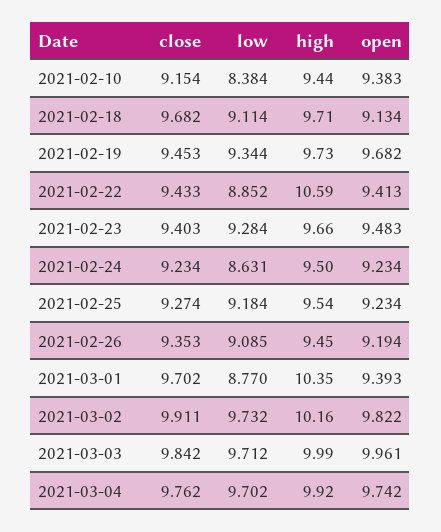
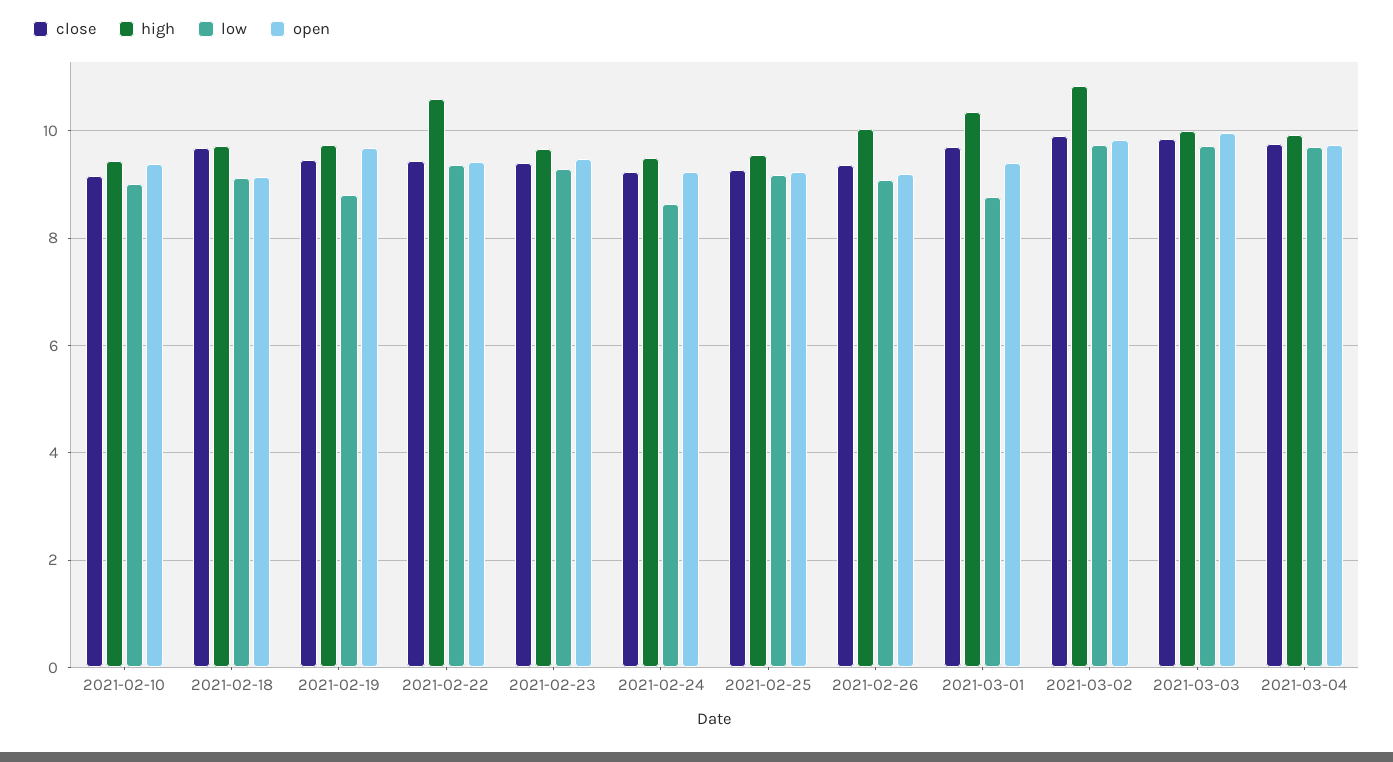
low, 2021-02-10: 8.384 -> 9
low, 2021-02-19: 9.344 -> 8.8
low, 2021-02-22: 8.852 -> 9.4
high, 2021-02-26: 9.45 -> 10
high, 2021-03-02: 10.16 -> 10.8

